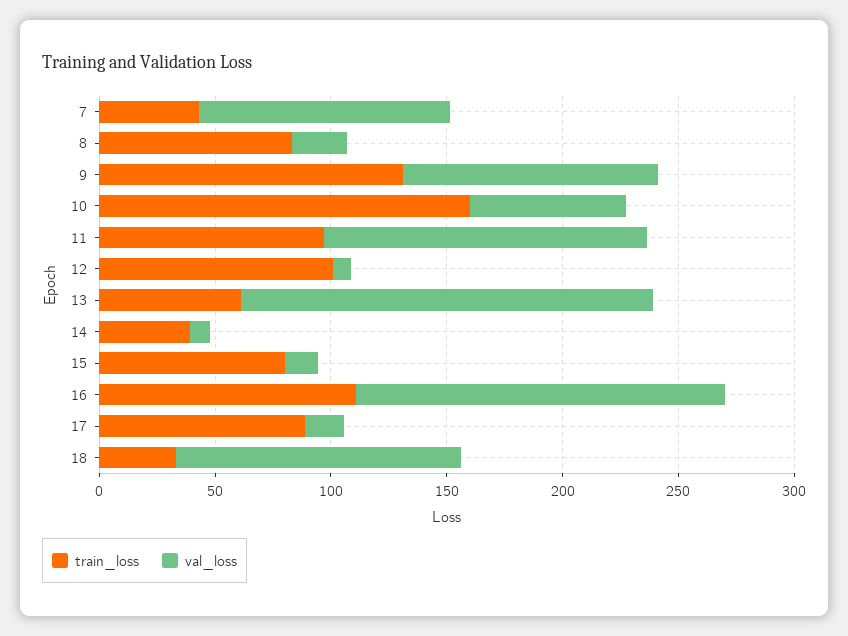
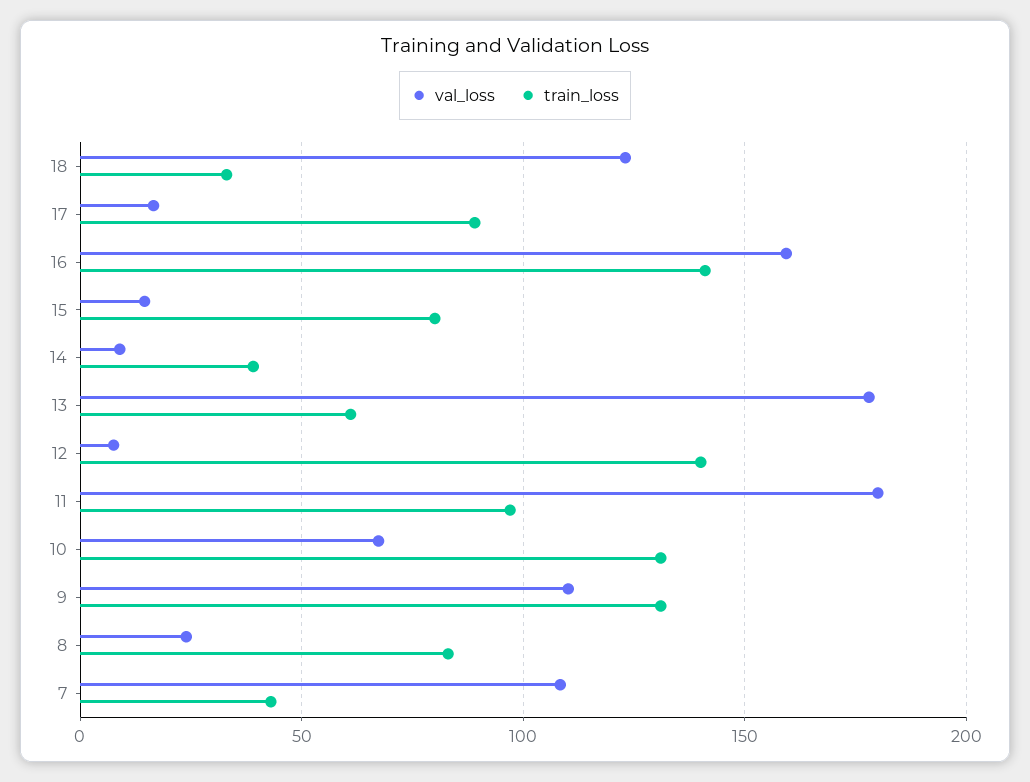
train_loss, 10: 160 -> 130
val_loss, 11: 140 -> 180
train_loss, 12: 100 -> 140
train_loss, 16: 110 -> 140

